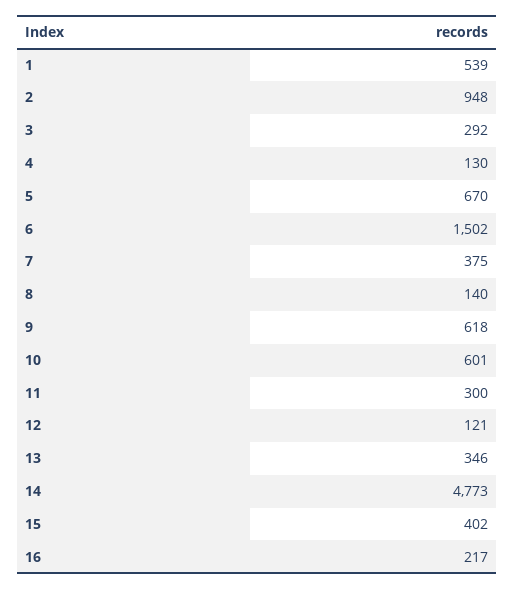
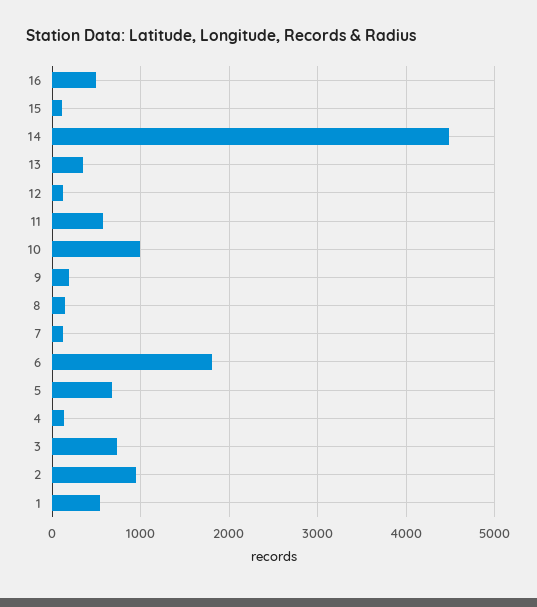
3: 292 -> 700
6: 1502 -> 1800
7: 375 -> 100
9: 618 -> 200
10: 601 -> 1000
11: 300 -> 600
14: 4773 -> 4500
15: 402 -> 100
16: 217 -> 500

